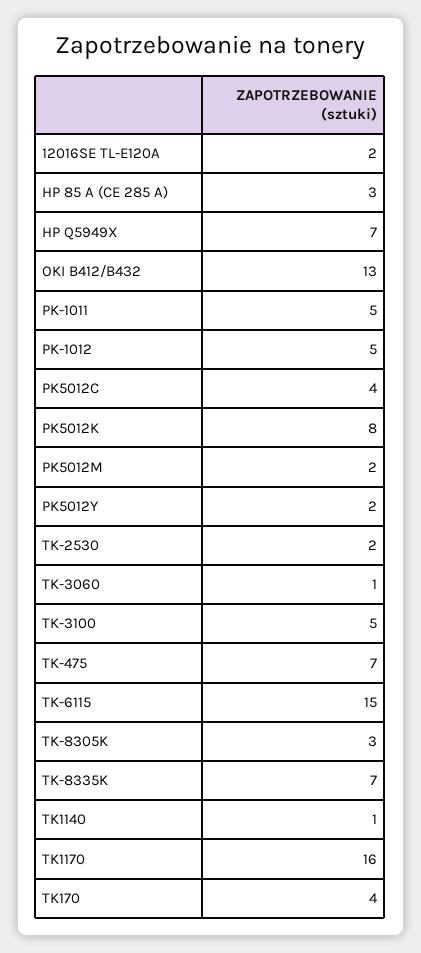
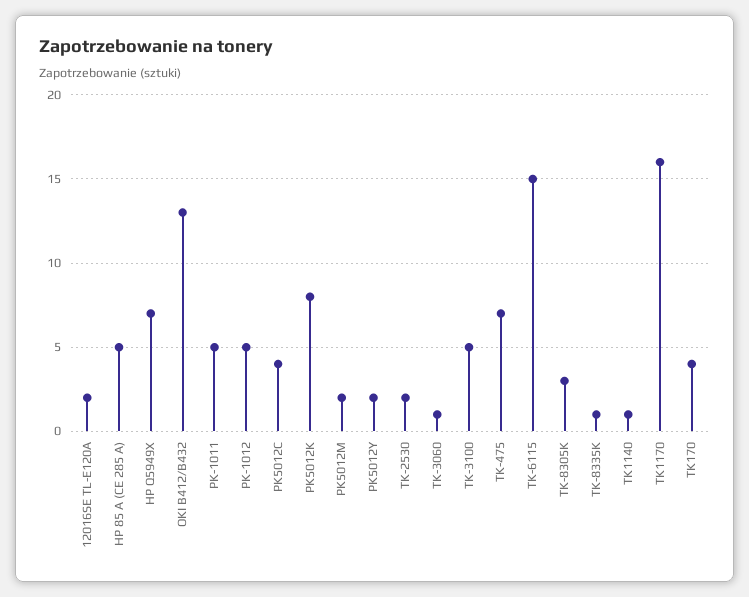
HP 85 A (CE 285 A): 3 -> 5
TK-8335K: 7 -> 1

